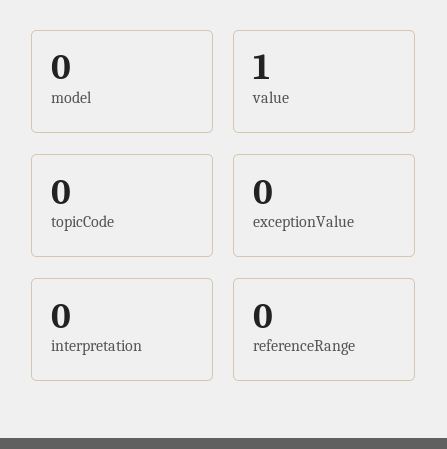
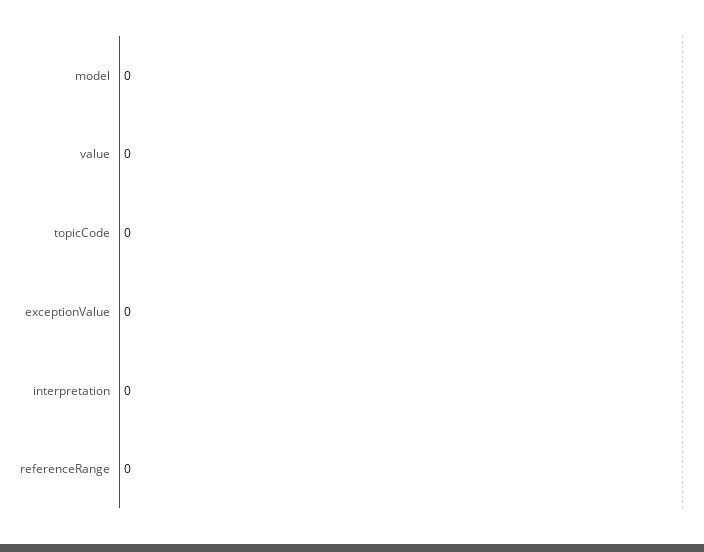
value: 1 -> 0

